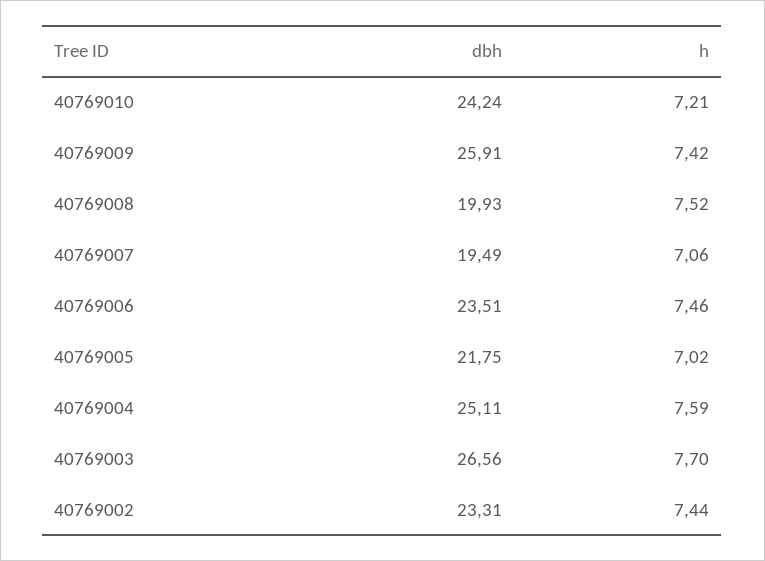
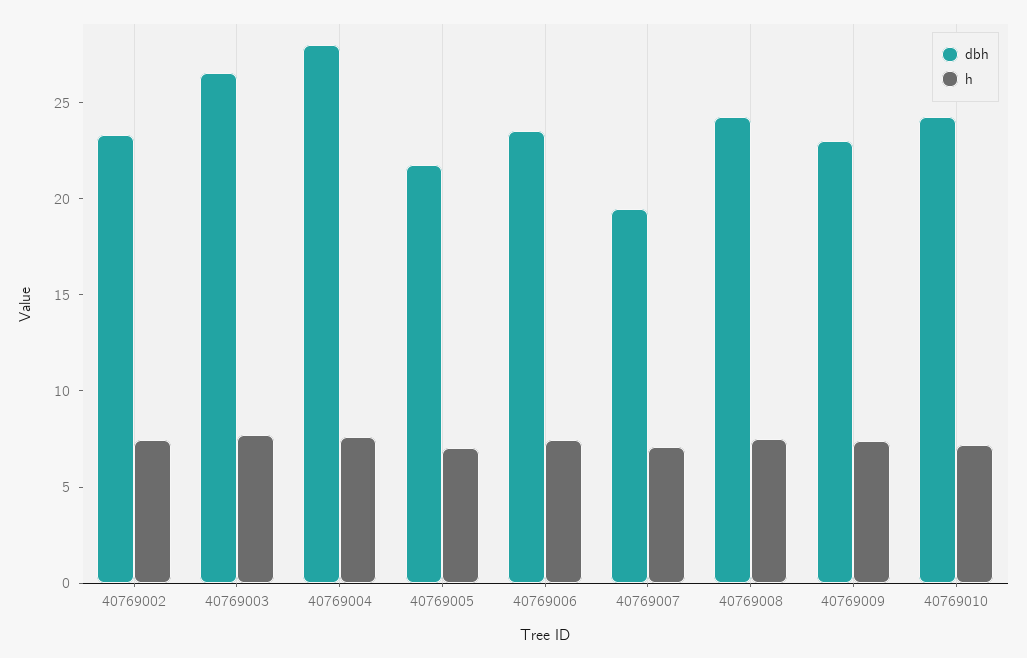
dbh, 40769009: 25.91 -> 23
dbh, 40769008: 19.93 -> 24
dbh, 40769004: 25.11 -> 28

